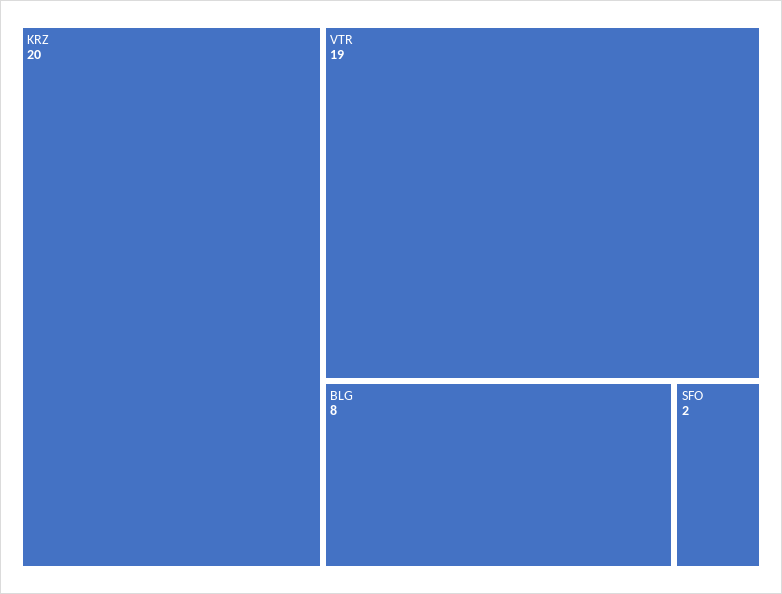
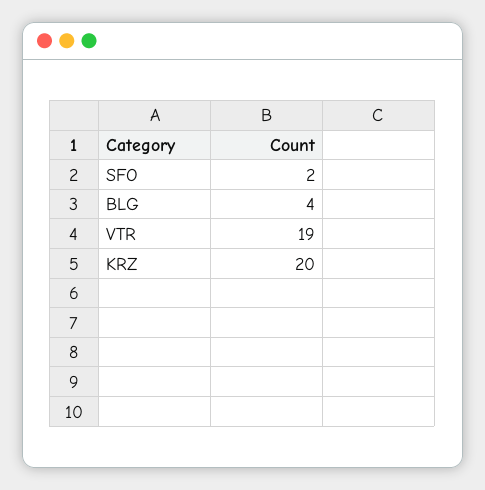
BLG: 8 -> 4

